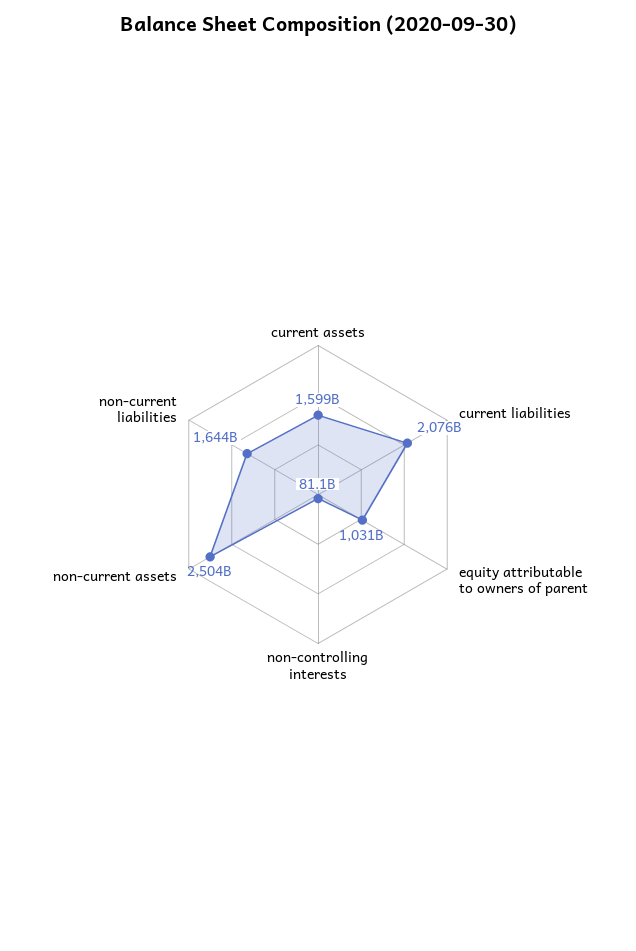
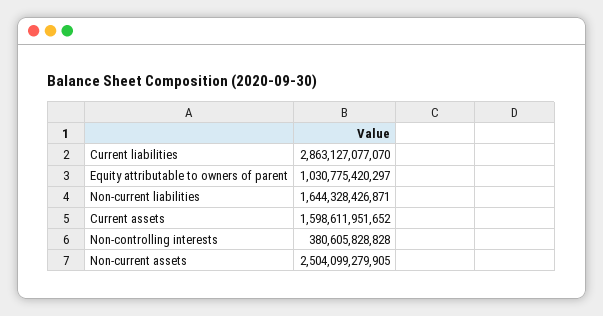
current liabilities: 2076000000000 -> 2863127077070
non-controlling interests: 81100000000 -> 380605828828

